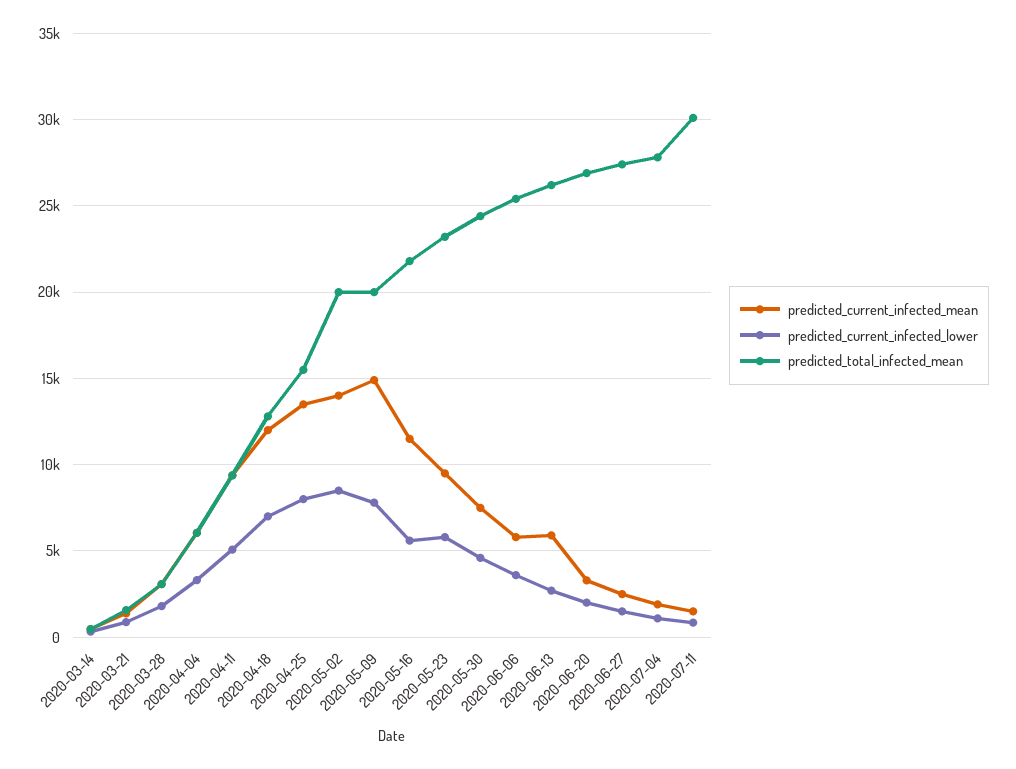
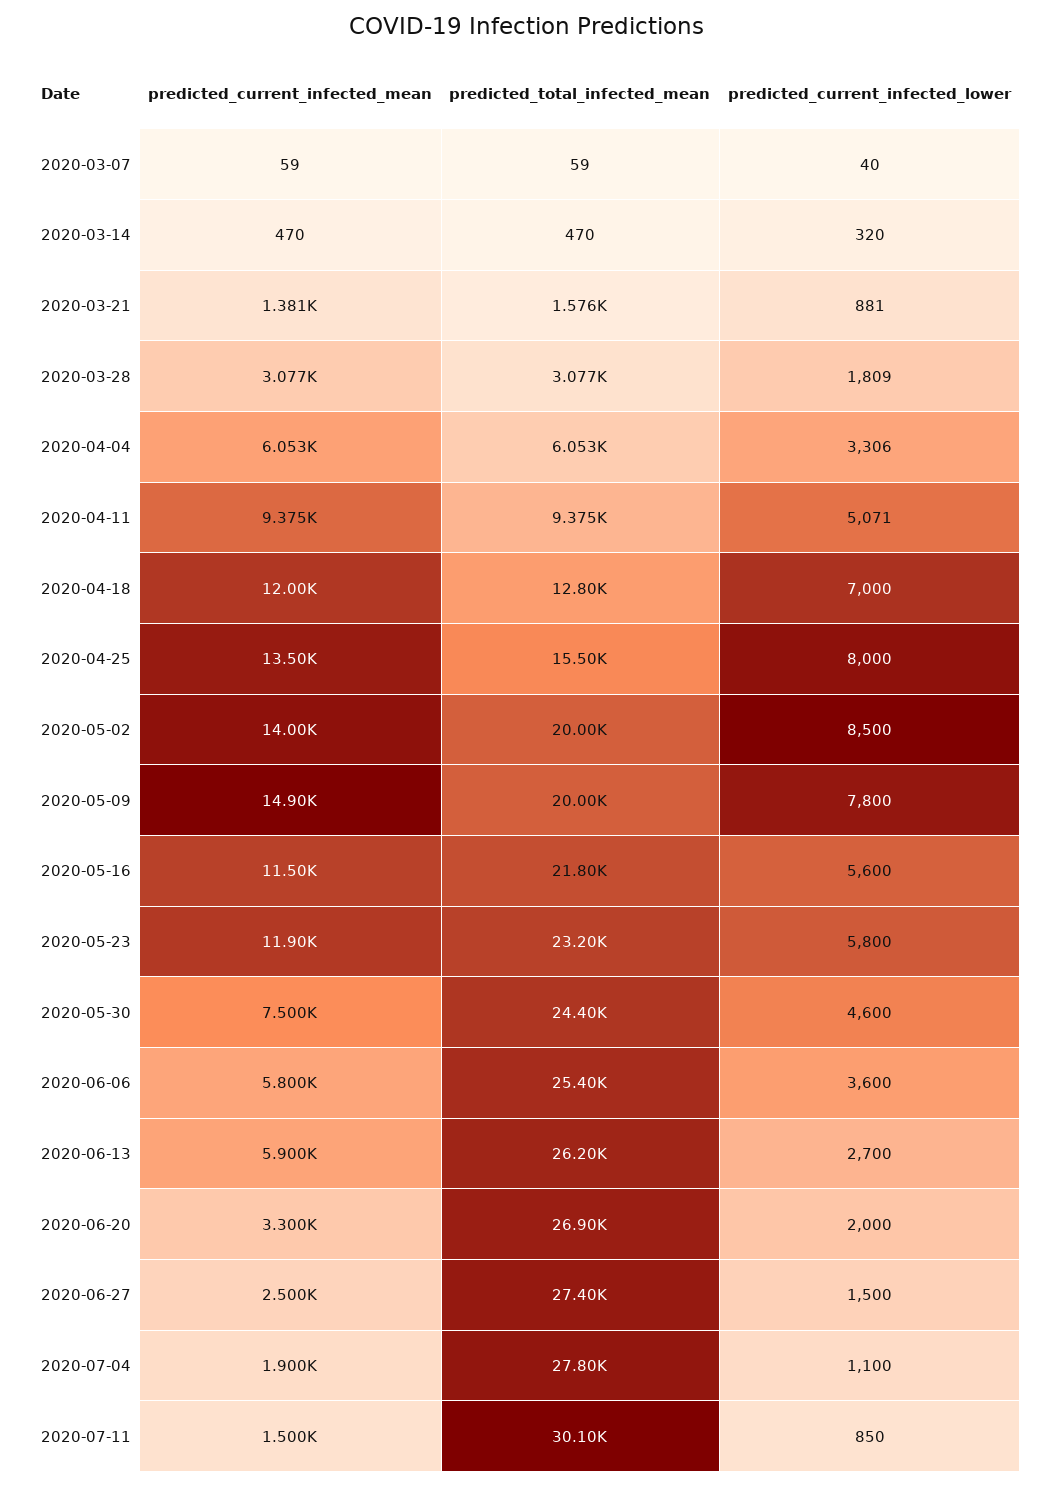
predicted_current_infected_mean, 2020-05-23: 9500 -> 11900
predicted_current_infected_mean, 2020-03-07: none -> 59
predicted_total_infected_mean, 2020-03-07: none -> 59
predicted_current_infected_lower, 2020-03-07: none -> 40

